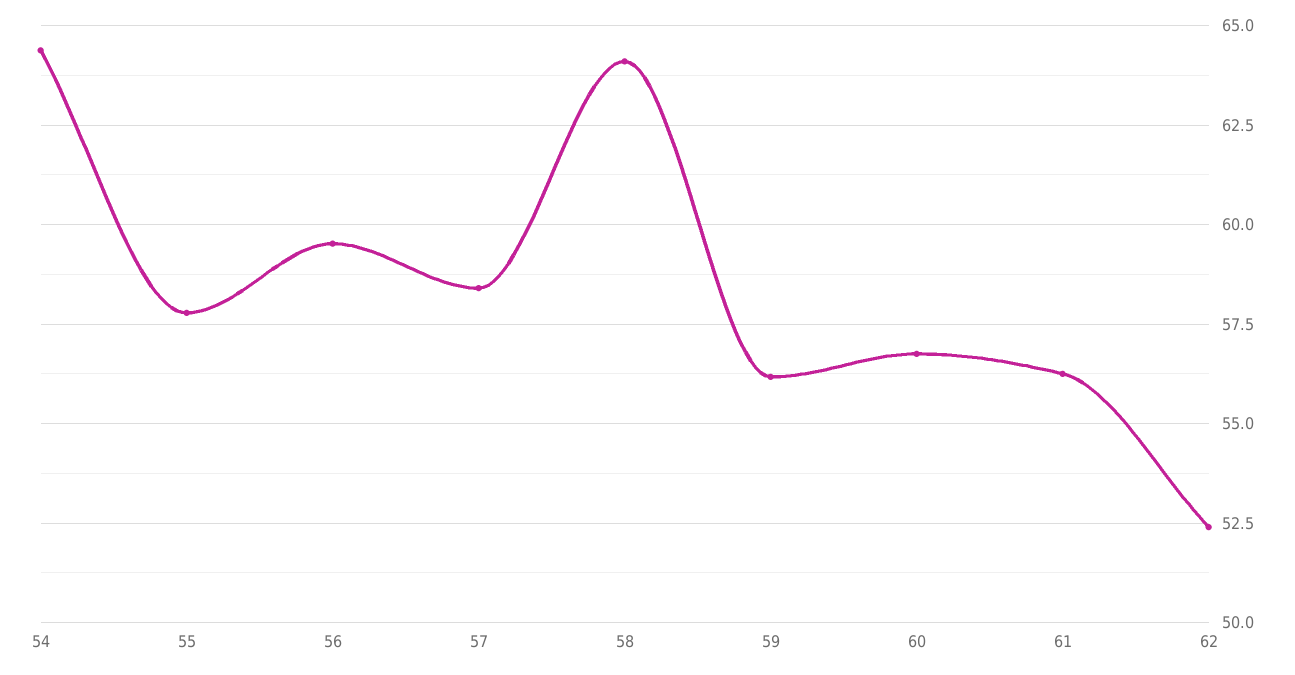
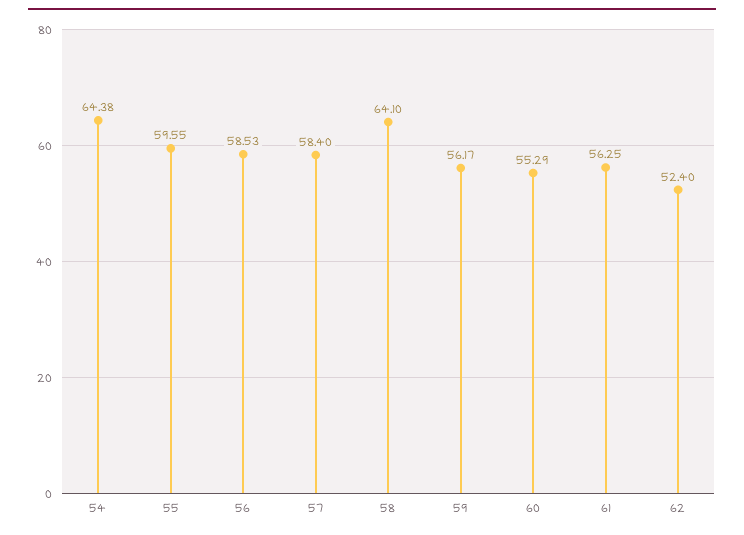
55: 57.75 -> 59.55
56: 59.5 -> 58.53
60: 56.75 -> 55.29

